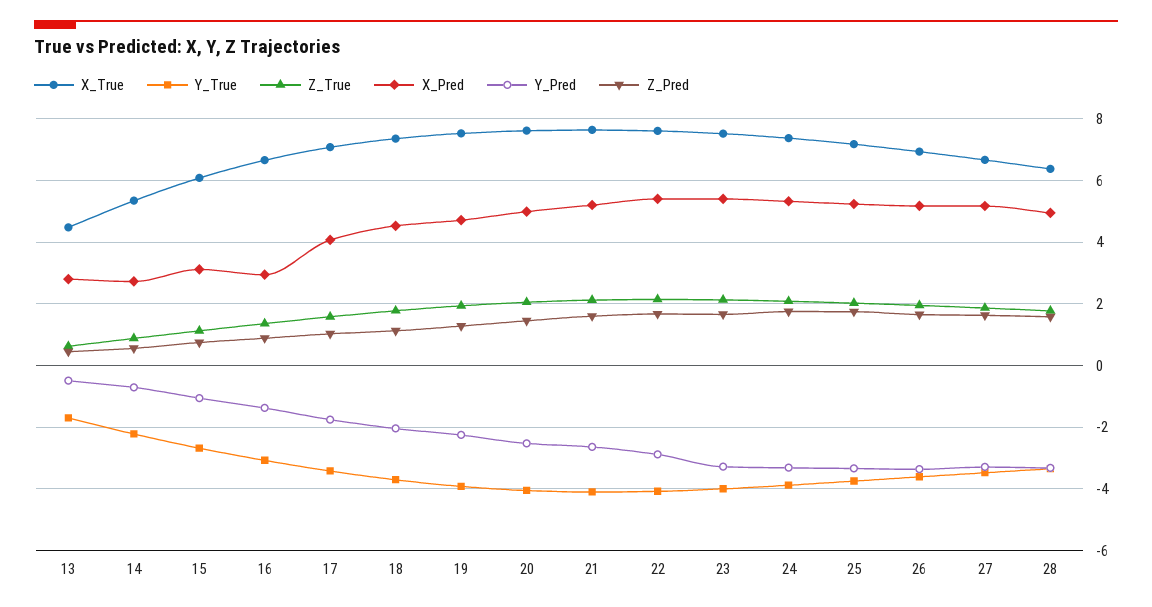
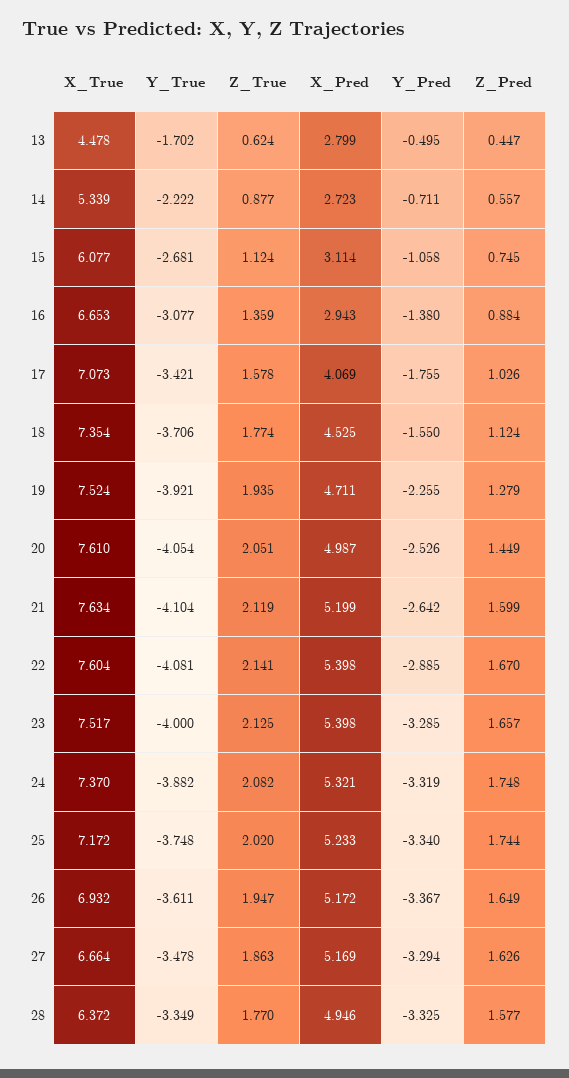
Y_Pred, 18: -2 -> -1.55

